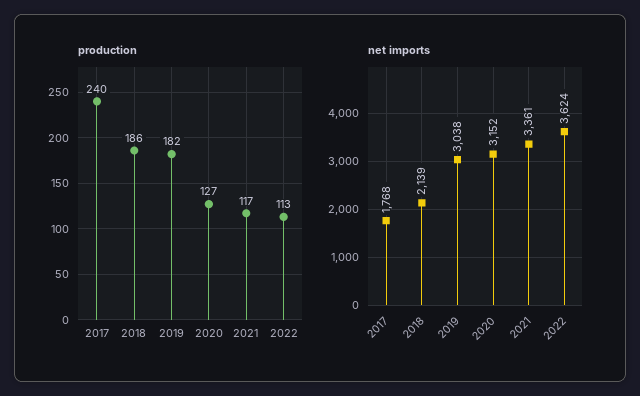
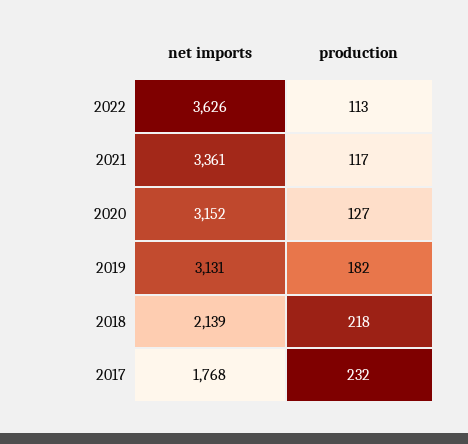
production, 2017: 240 -> 232
production, 2018: 186 -> 218
net imports, 2019: 3038 -> 3131
net imports, 2022: 3624 -> 3626

